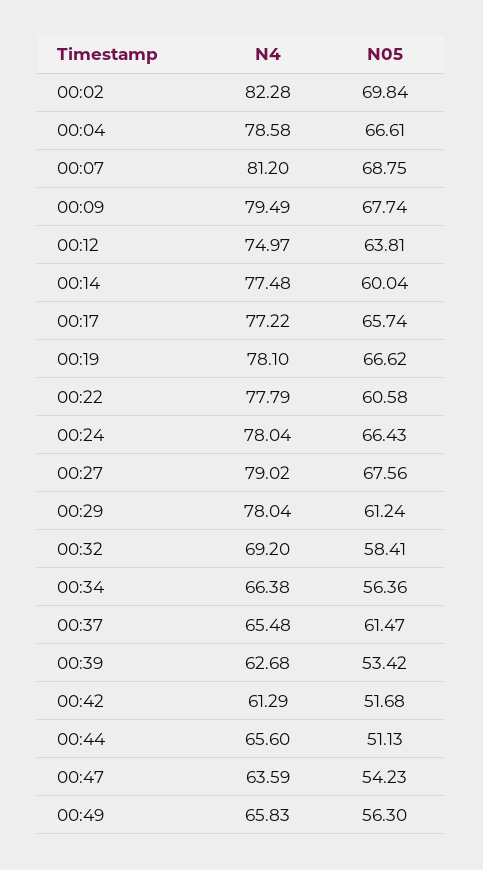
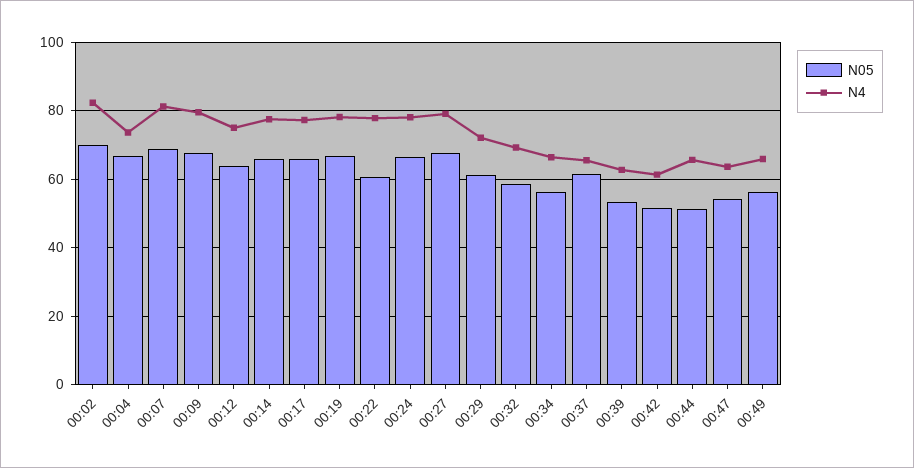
N4, 00:04: 78.58 -> 74
N05, 00:14: 60.04 -> 66
N4, 00:29: 78.04 -> 72

